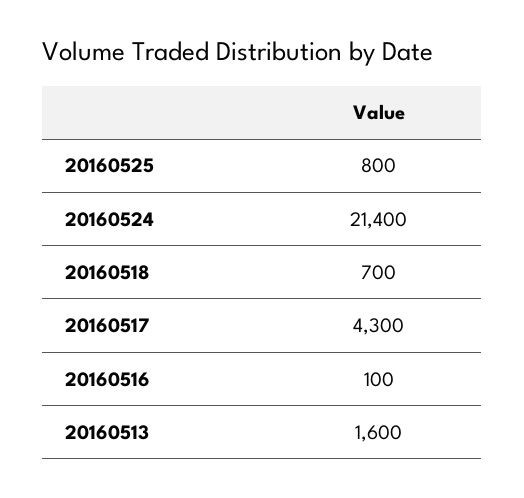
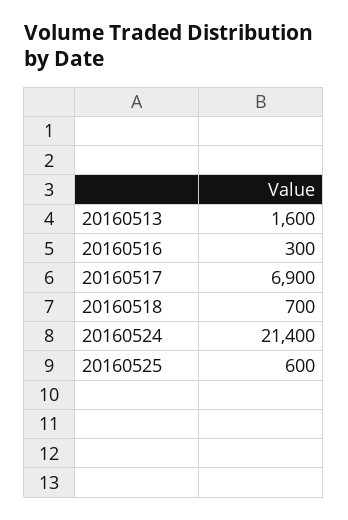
20160525: 800 -> 600
20160517: 4300 -> 6900
20160516: 100 -> 300

